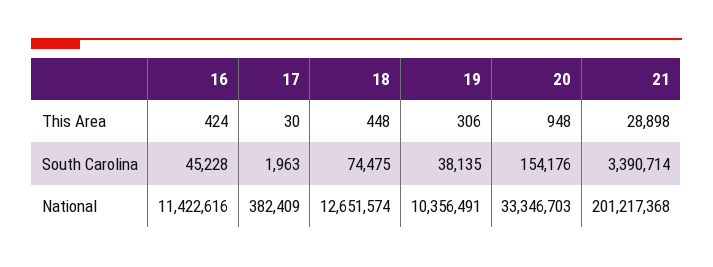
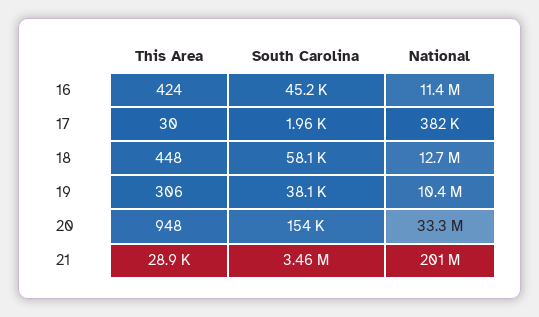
18, South Carolina: 74475 -> 58100
21, South Carolina: 3390714 -> 3460000

